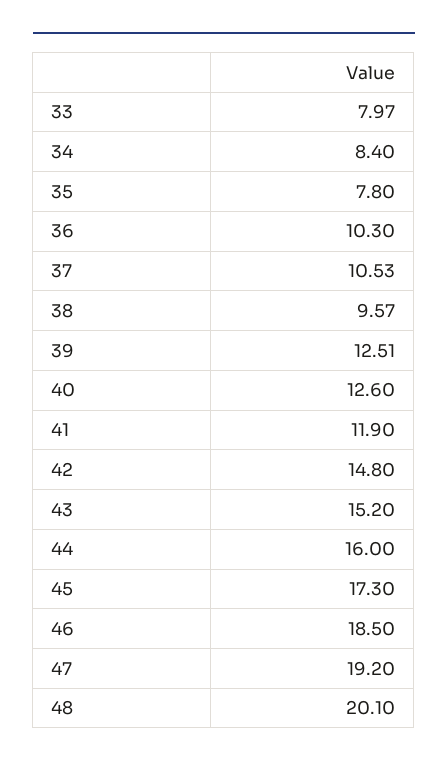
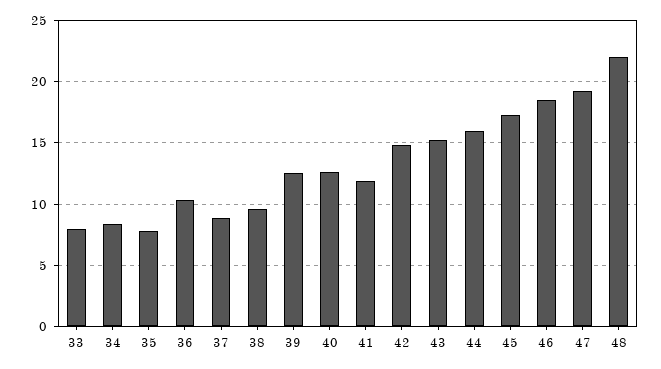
37: 10.53 -> 9
48: 20.1 -> 22

